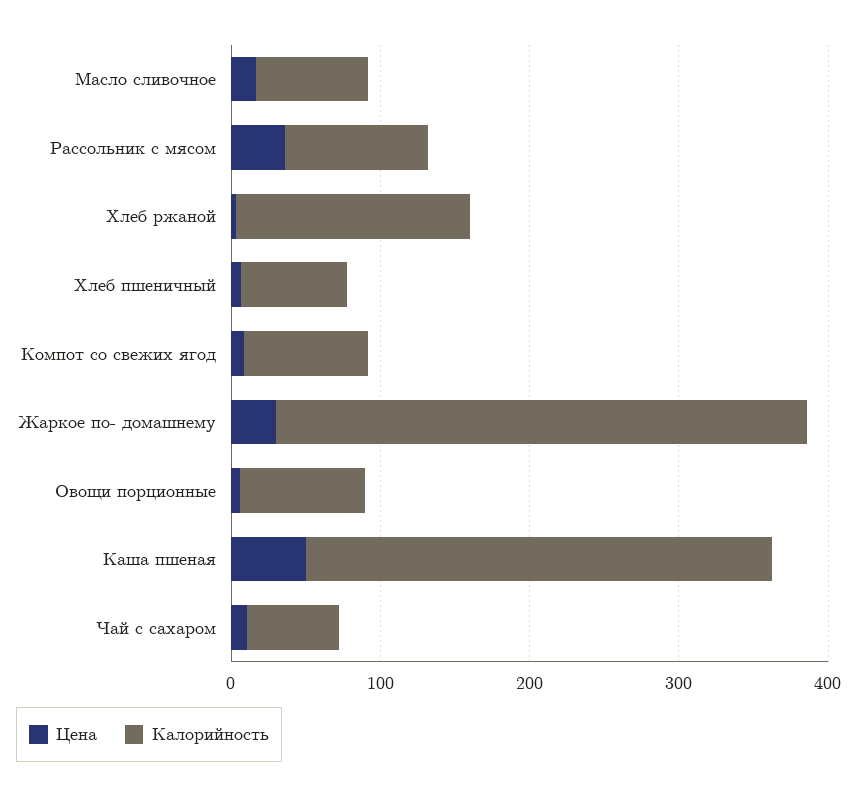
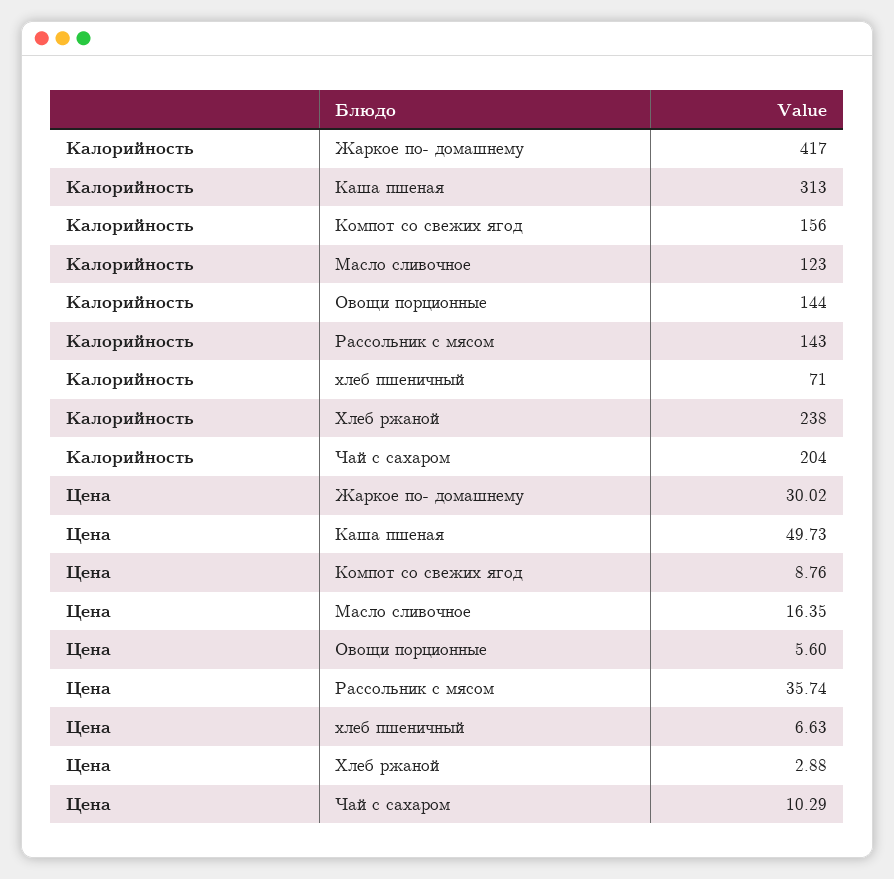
Калорийность, Масло сливочное: 80 -> 123
Калорийность, Рассольник с мясом: 100 -> 143
Калорийность, Хлеб ржаной: 160 -> 238
Калорийность, Компот со свежих ягод: 80 -> 156
Калорийность, Жаркое по- домашнему: 360 -> 417
Калорийность, Овощи порционные: 80 -> 144
Калорийность, Чай с сахаром: 60 -> 204

